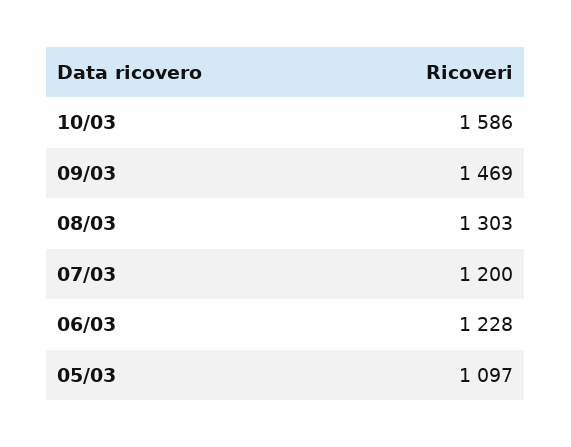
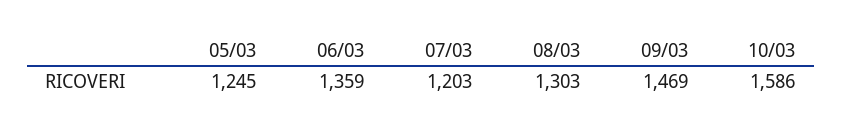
07/03: 1200 -> 1203
06/03: 1228 -> 1359
05/03: 1097 -> 1245

